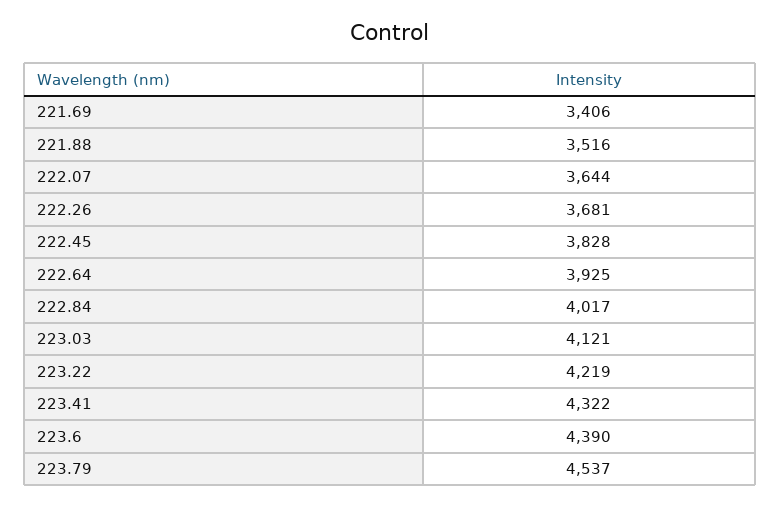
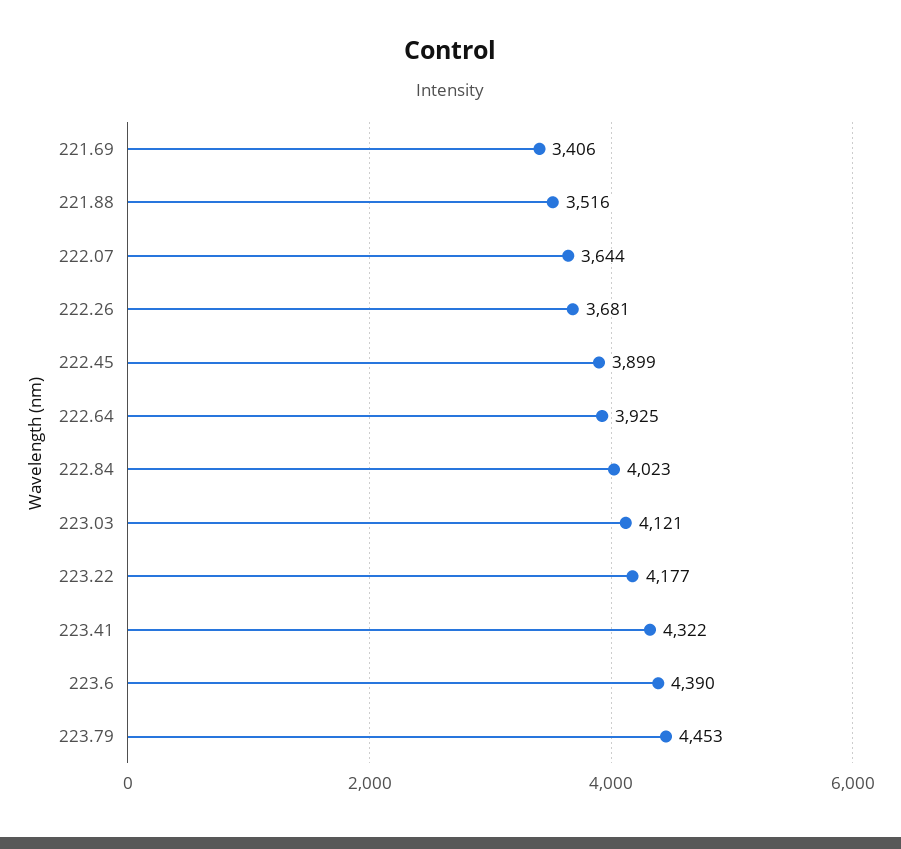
222.45: 3828 -> 3899
222.84: 4017 -> 4023
223.22: 4219 -> 4177
223.79: 4537 -> 4453

